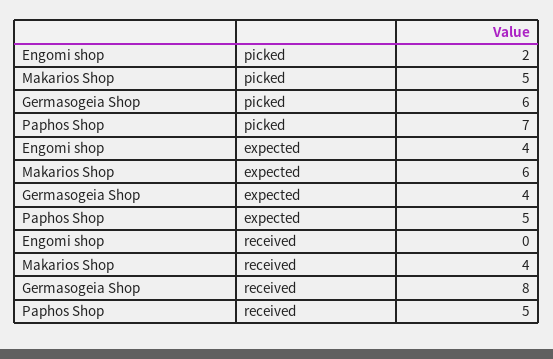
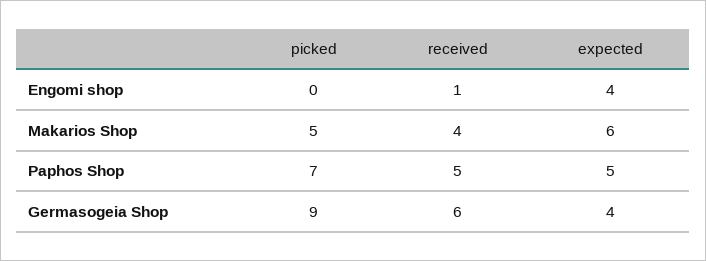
Engomi shop, picked: 2 -> 0
Germasogeia Shop, picked: 6 -> 9
Engomi shop, received: 0 -> 1
Germasogeia Shop, received: 8 -> 6

